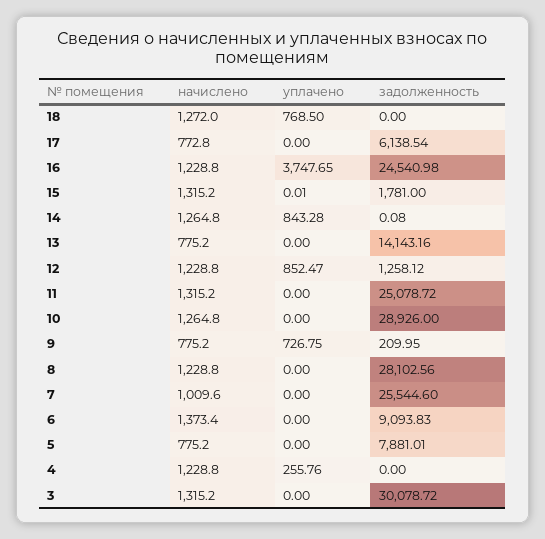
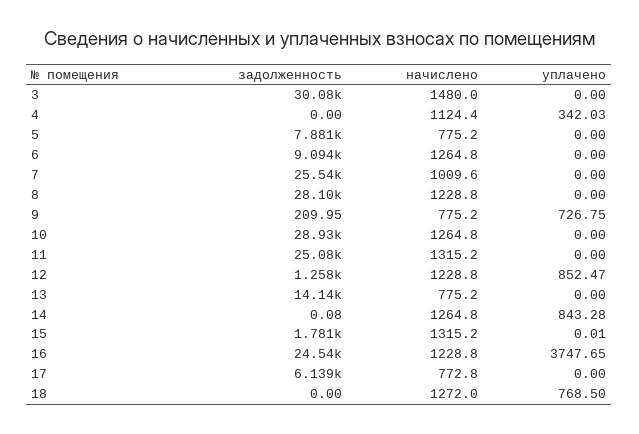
начислено, 6: 1373.4 -> 1264.8
начислено, 4: 1228.8 -> 1124.4
уплачено, 4: 255.76 -> 342.03
начислено, 3: 1315.2 -> 1480

